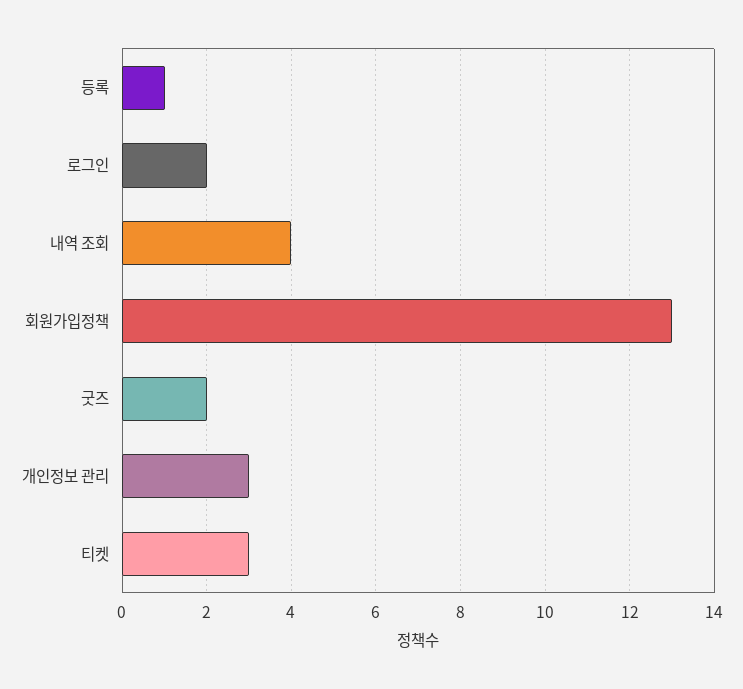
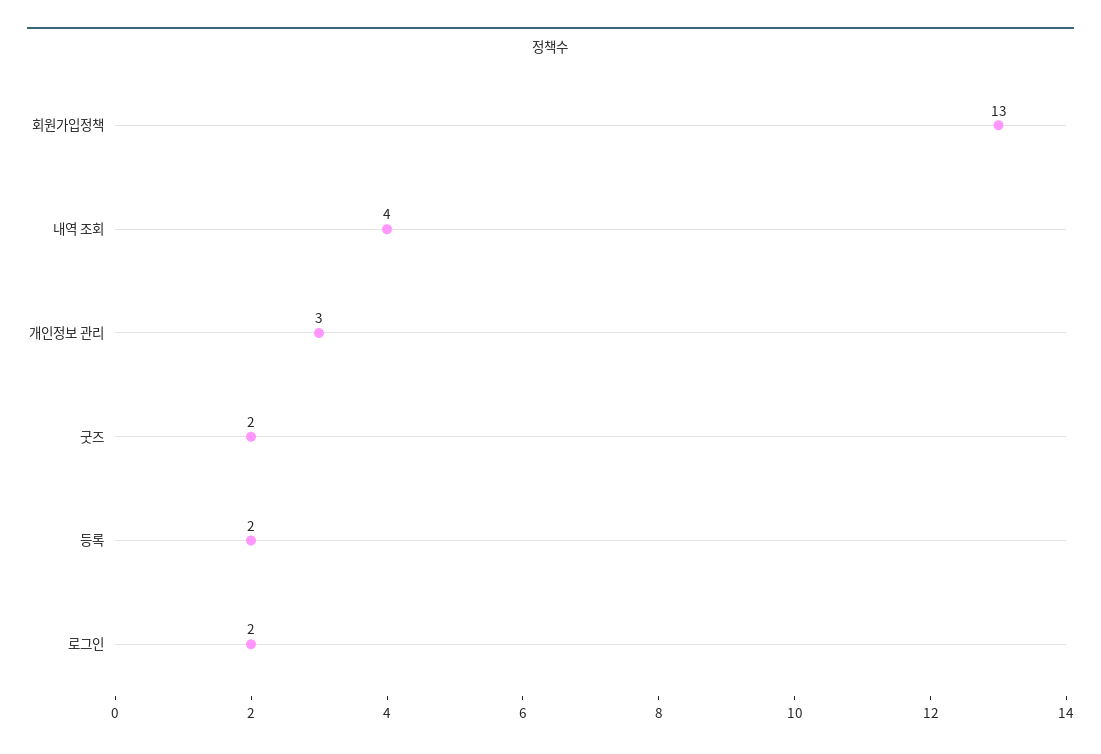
등록: 1 -> 2
티켓: 3 -> none

